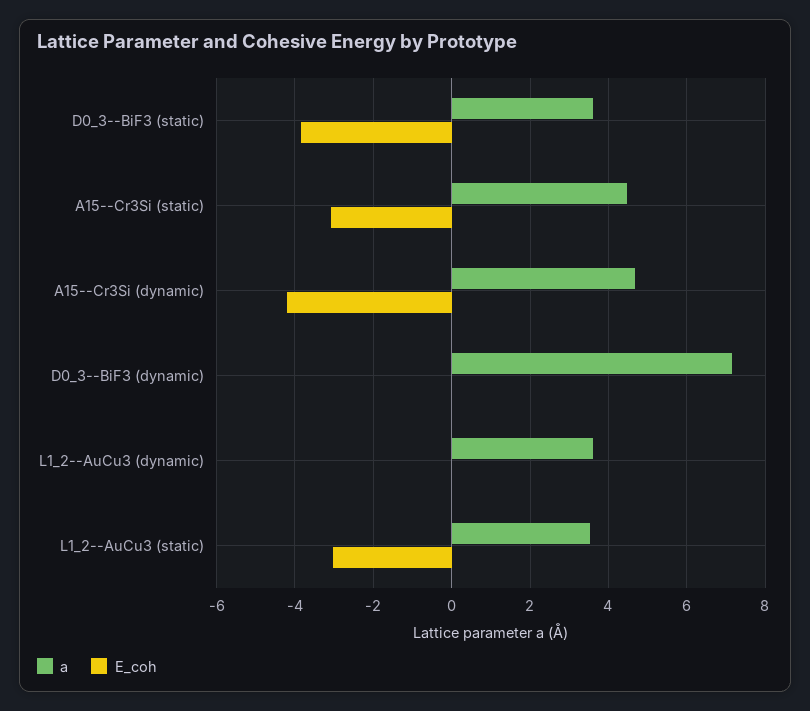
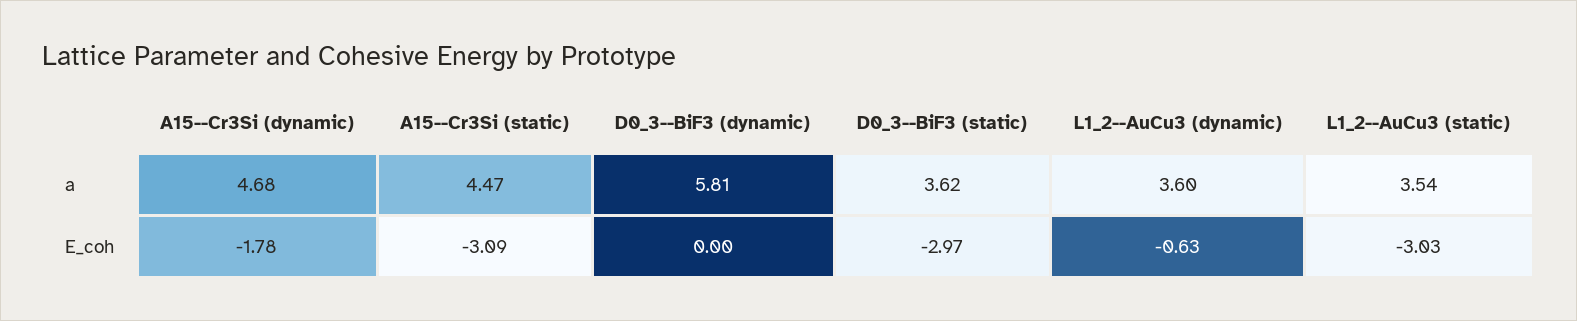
E_coh, D0_3--BiF3 (static): -3.8 -> -2.97
E_coh, A15--Cr3Si (dynamic): -4.2 -> -1.78
a, D0_3--BiF3 (dynamic): 7.2 -> 5.81
E_coh, L1_2--AuCu3 (dynamic): 0 -> -0.63

